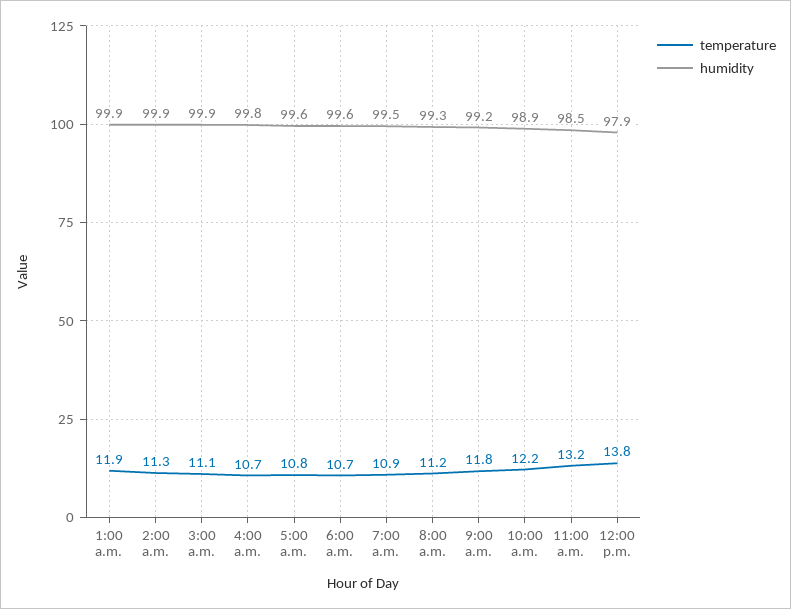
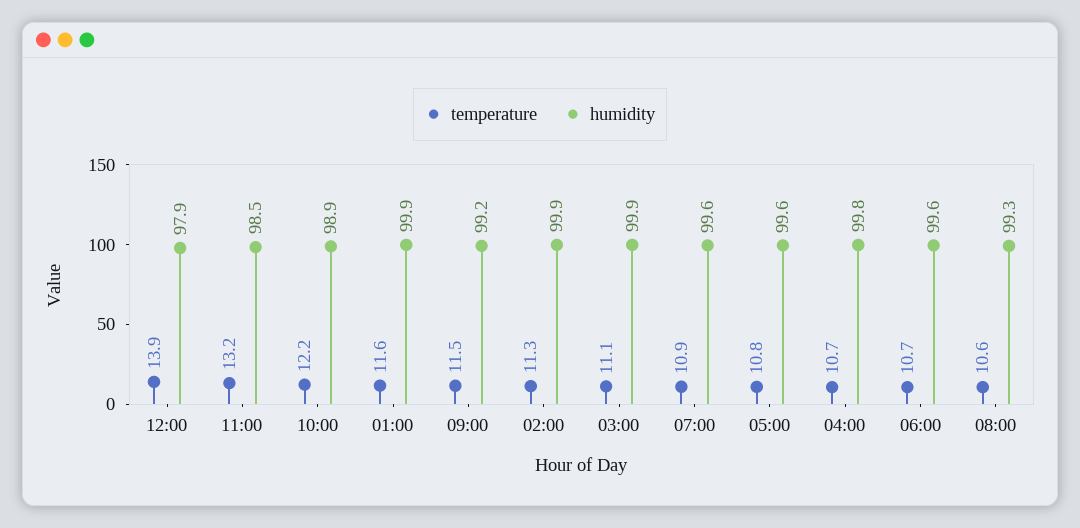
temperature, 1:00 a.m.: 11.9 -> 11.6
humidity, 7:00 a.m.: 99.5 -> 99.6
temperature, 8:00 a.m.: 11.2 -> 10.6
temperature, 9:00 a.m.: 11.8 -> 11.5
temperature, 12:00 p.m.: 13.8 -> 13.9

